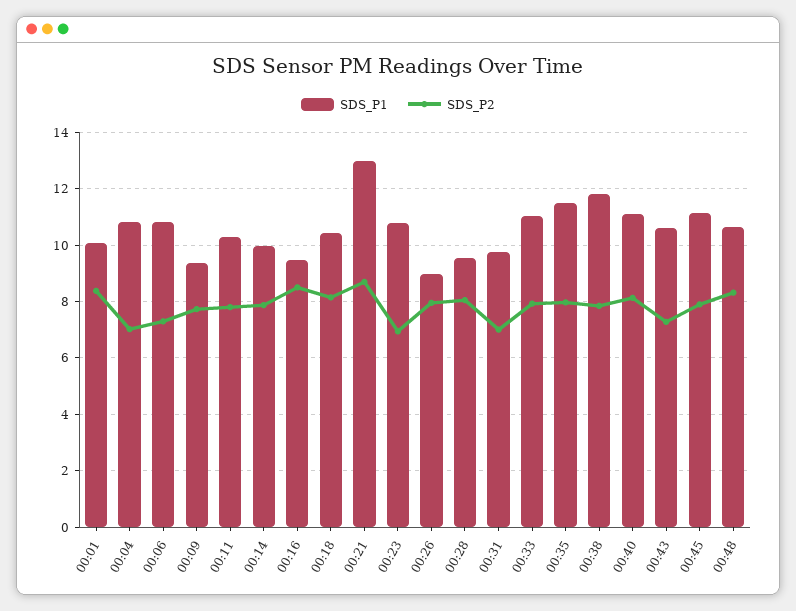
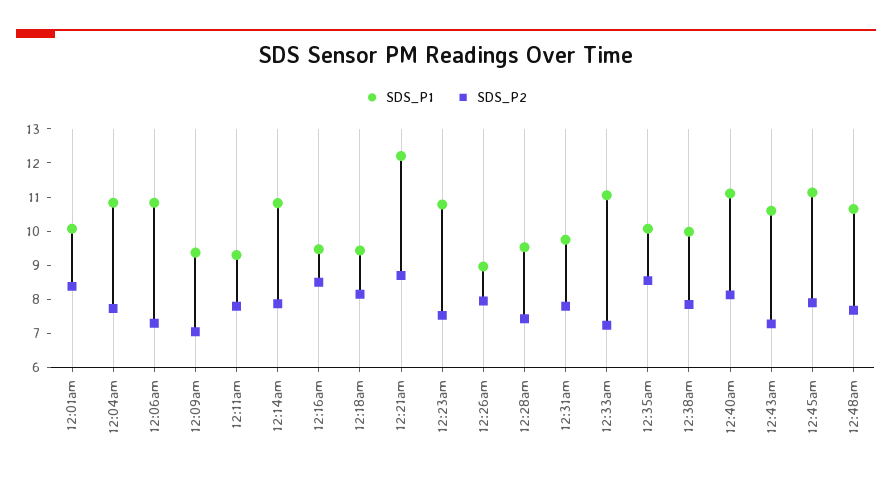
SDS_P2, 00:04: 7 -> 7.75
SDS_P2, 00:09: 7.75 -> 7
SDS_P1, 00:11: 10.25 -> 9.25
SDS_P1, 00:14: 10 -> 10.75
SDS_P1, 00:18: 10.5 -> 9.5
SDS_P1, 00:21: 13 -> 12.25
SDS_P2, 00:23: 7 -> 7.5
SDS_P2, 00:28: 8 -> 7.5
SDS_P2, 00:31: 7 -> 7.75
SDS_P2, 00:33: 8 -> 7.25
SDS_P1, 00:35: 11.5 -> 10
SDS_P2, 00:35: 8 -> 8.5
SDS_P1, 00:38: 11.75 -> 10
SDS_P2, 00:48: 8.25 -> 7.75

